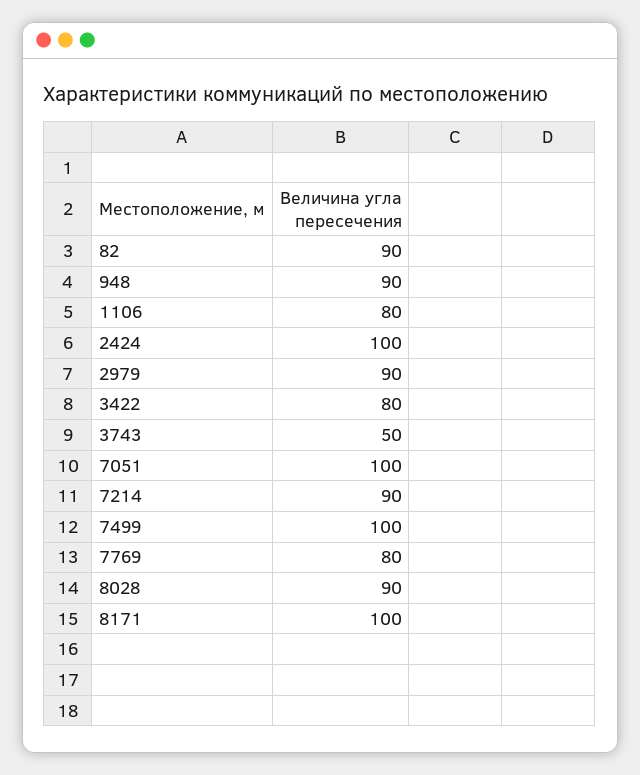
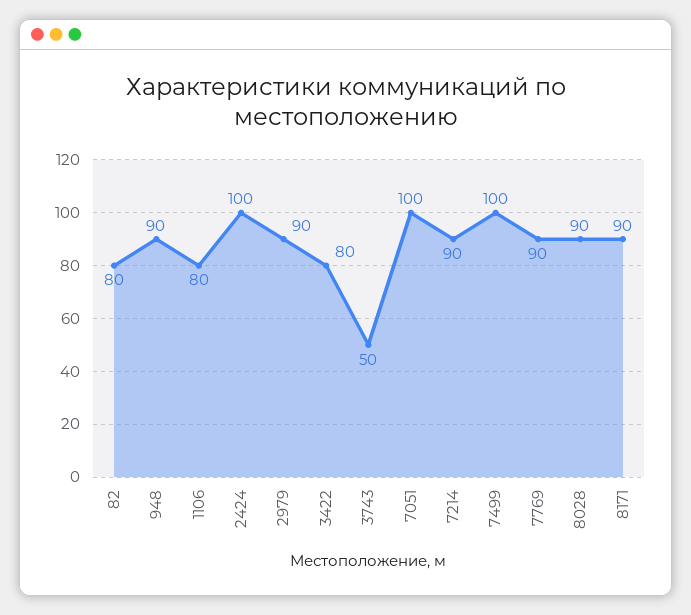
82: 90 -> 80
7769: 80 -> 90
8171: 100 -> 90

